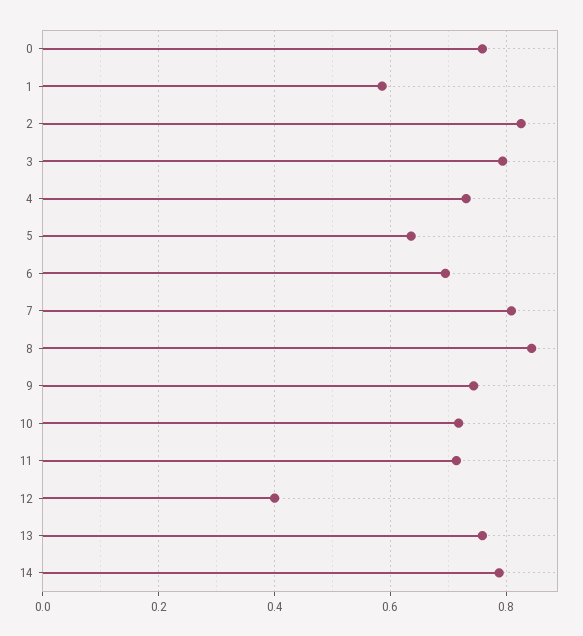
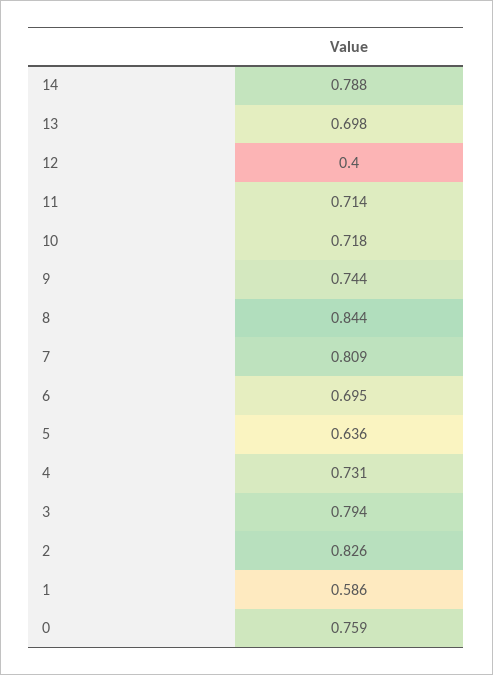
13: 0.76 -> 0.698

